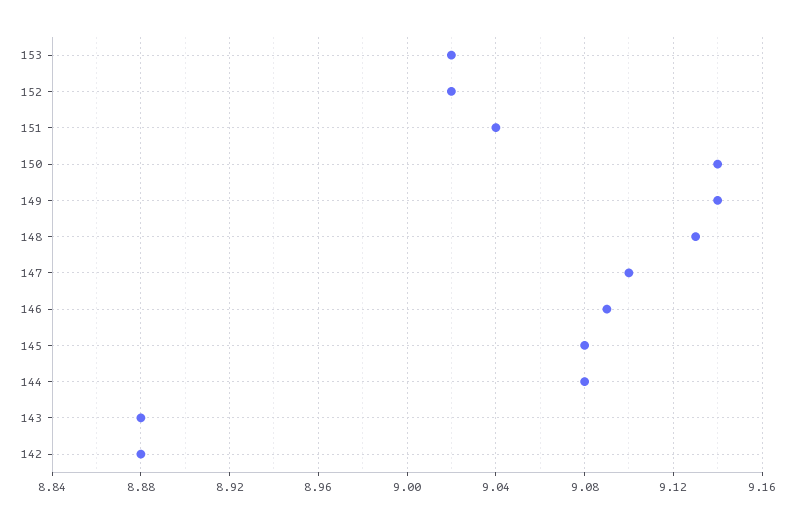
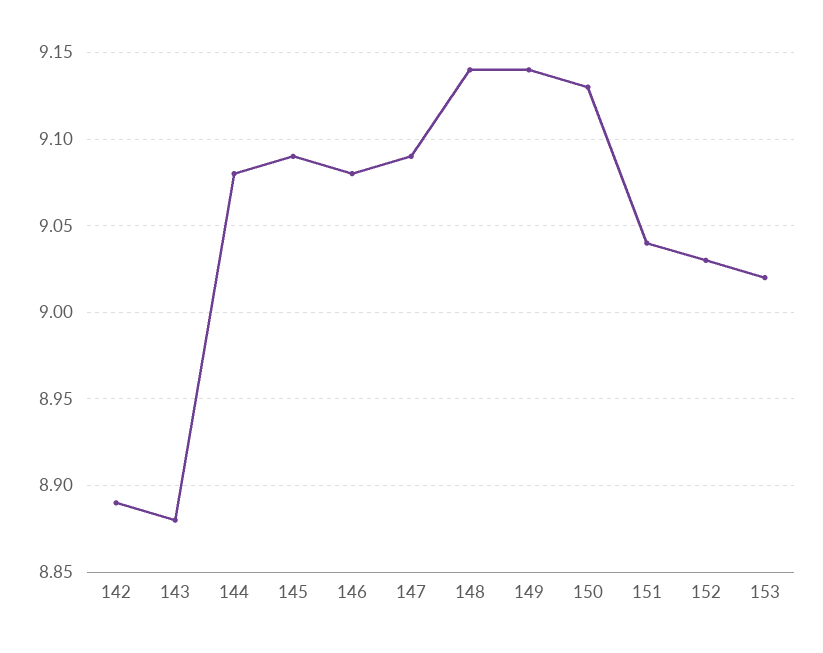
152: 9.02 -> 9.03
150: 9.14 -> 9.13
148: 9.13 -> 9.14
147: 9.1 -> 9.09
146: 9.09 -> 9.08
145: 9.08 -> 9.09
142: 8.88 -> 8.89

